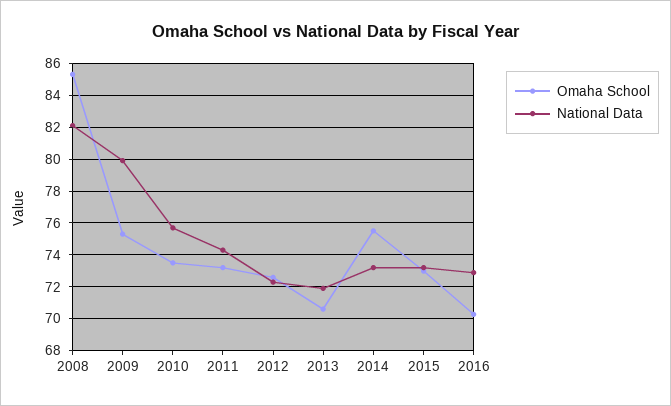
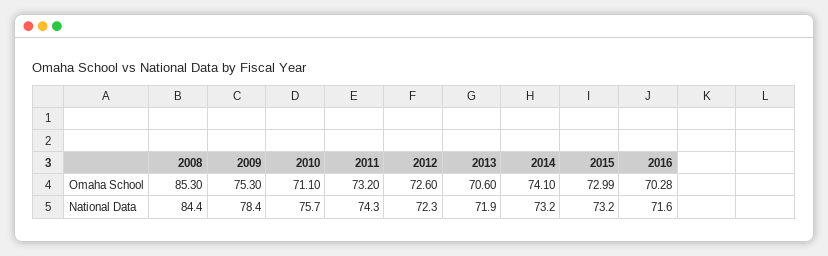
National Data, 2008: 82 -> 84.4
National Data, 2009: 80 -> 78.4
Omaha School, 2010: 73.5 -> 71.1
Omaha School, 2014: 75.5 -> 74.1
National Data, 2016: 73 -> 71.6

